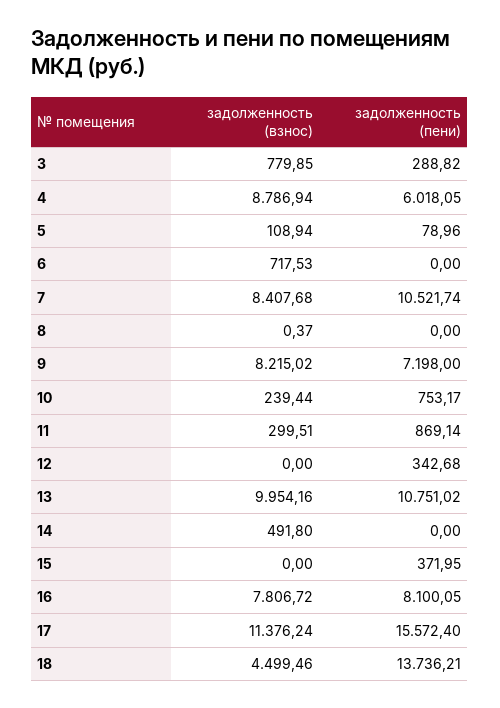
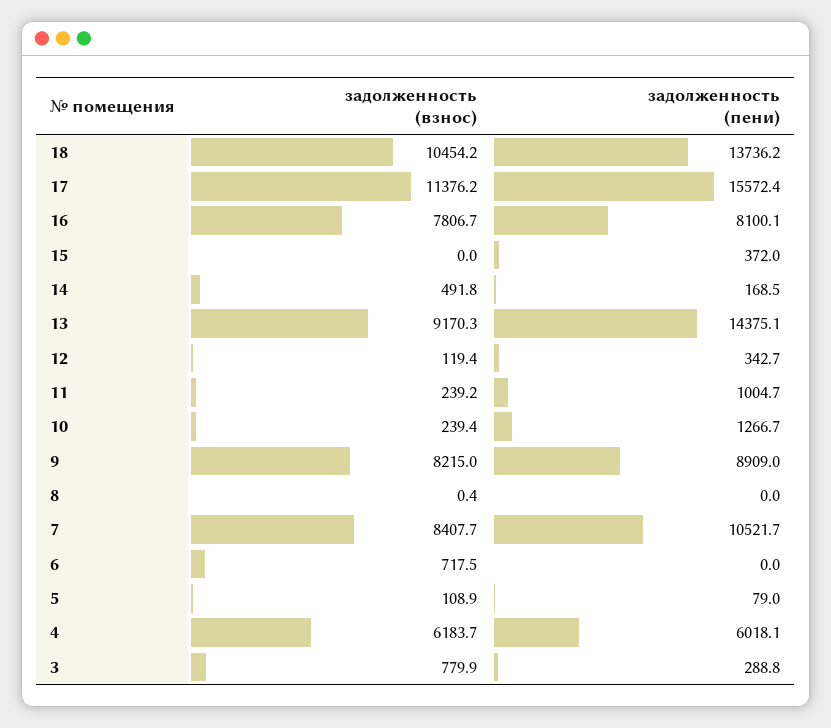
задолженность (взнос), 4: 8786.94 -> 6183.7
задолженность (пени), 9: 7198 -> 8909
задолженность (пени), 10: 753.17 -> 1266.7
задолженность (взнос), 11: 299.51 -> 239.2
задолженность (пени), 11: 869.14 -> 1004.7
задолженность (взнос), 12: 0 -> 119.4
задолженность (взнос), 13: 9954.16 -> 9170.3
задолженность (пени), 13: 10751.02 -> 14375.1
задолженность (пени), 14: 0 -> 168.5
задолженность (взнос), 18: 4499.46 -> 10454.2

